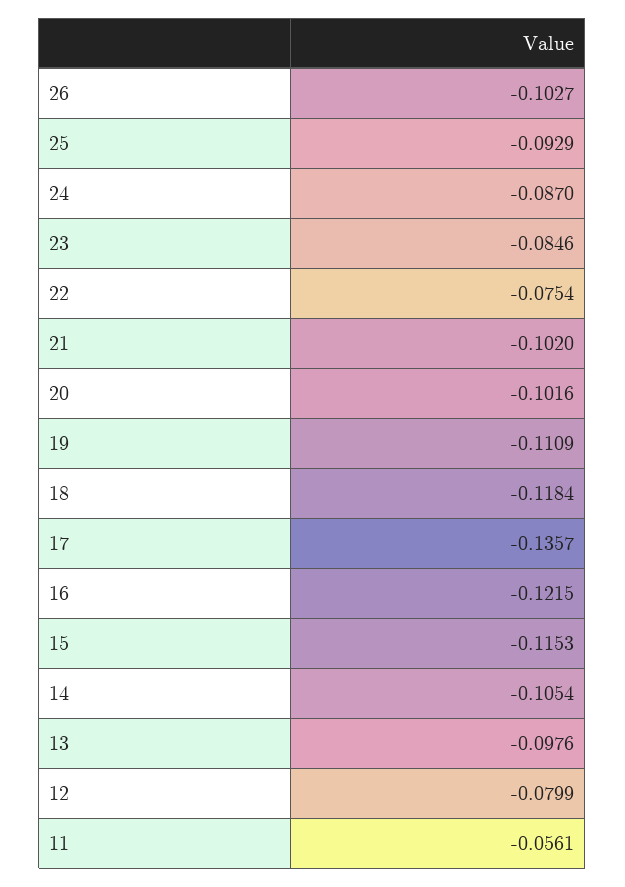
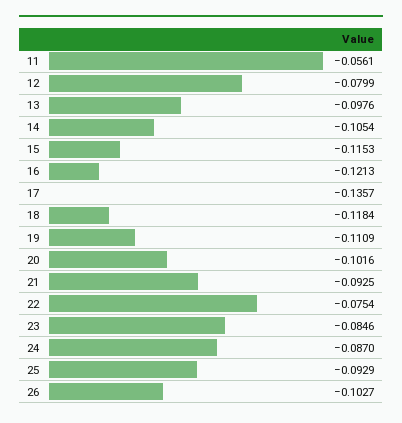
21: -0.102 -> -0.0925
16: -0.1215 -> -0.1213

